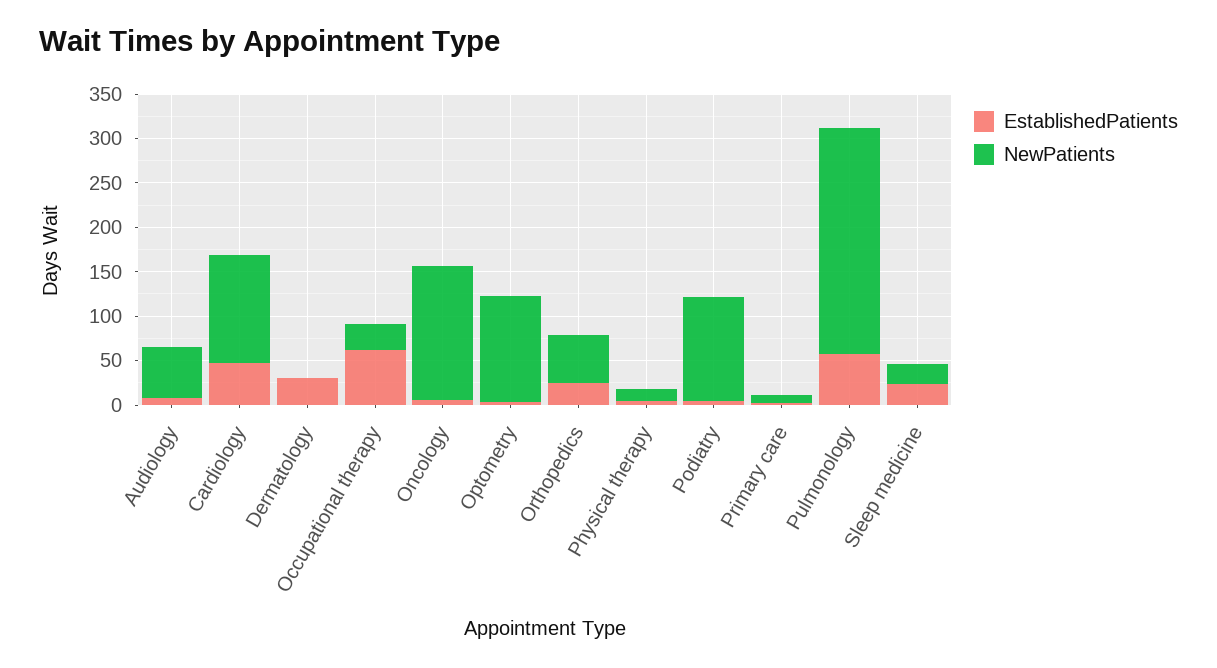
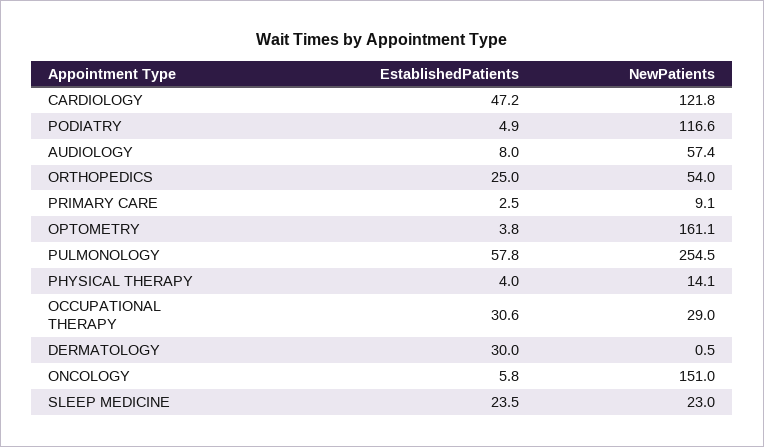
EstablishedPatients, Occupational therapy: 60 -> 30.6
NewPatients, Optometry: 120 -> 161.1

